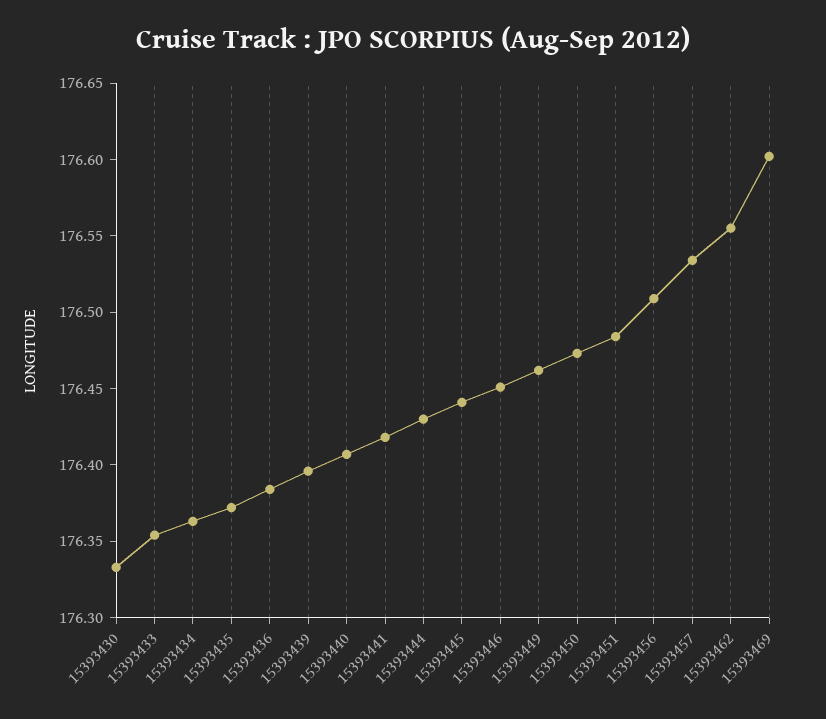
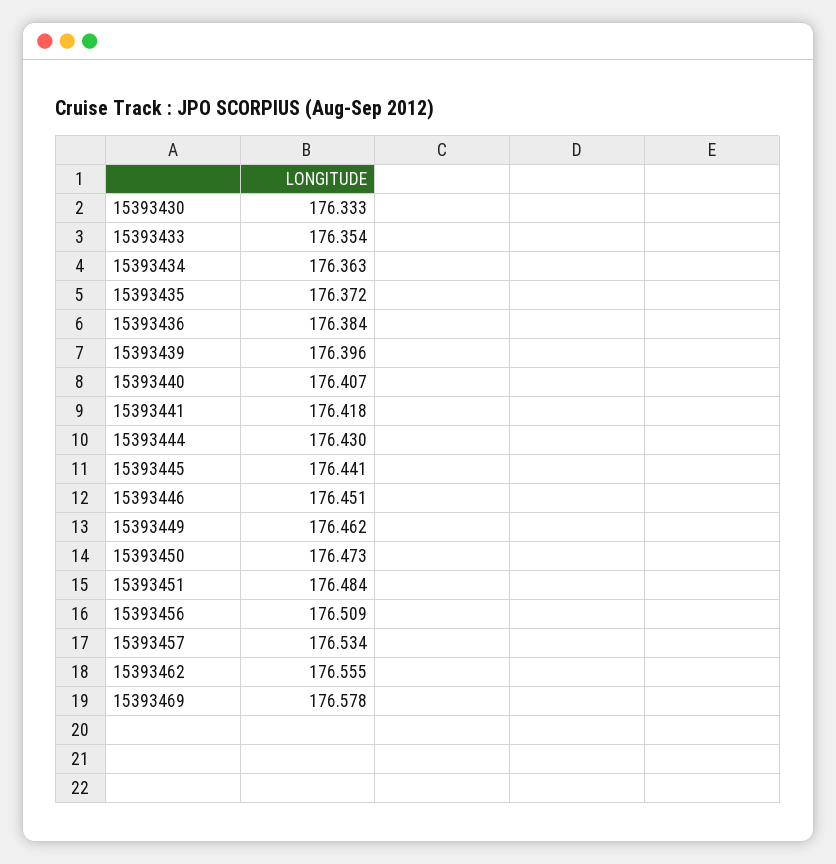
15393469: 176.6 -> 176.578

